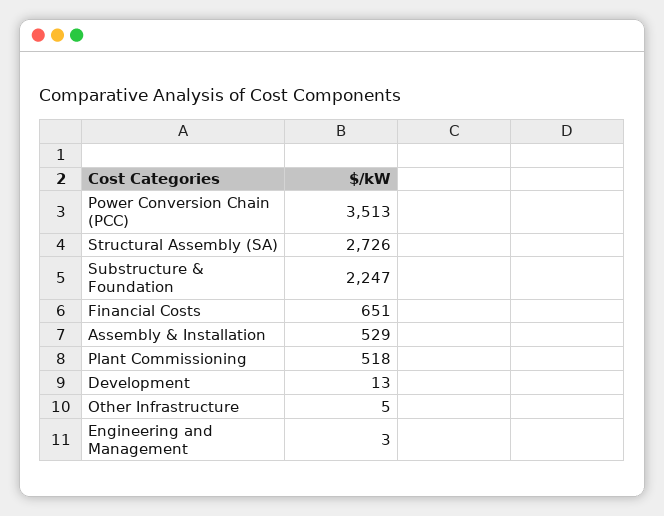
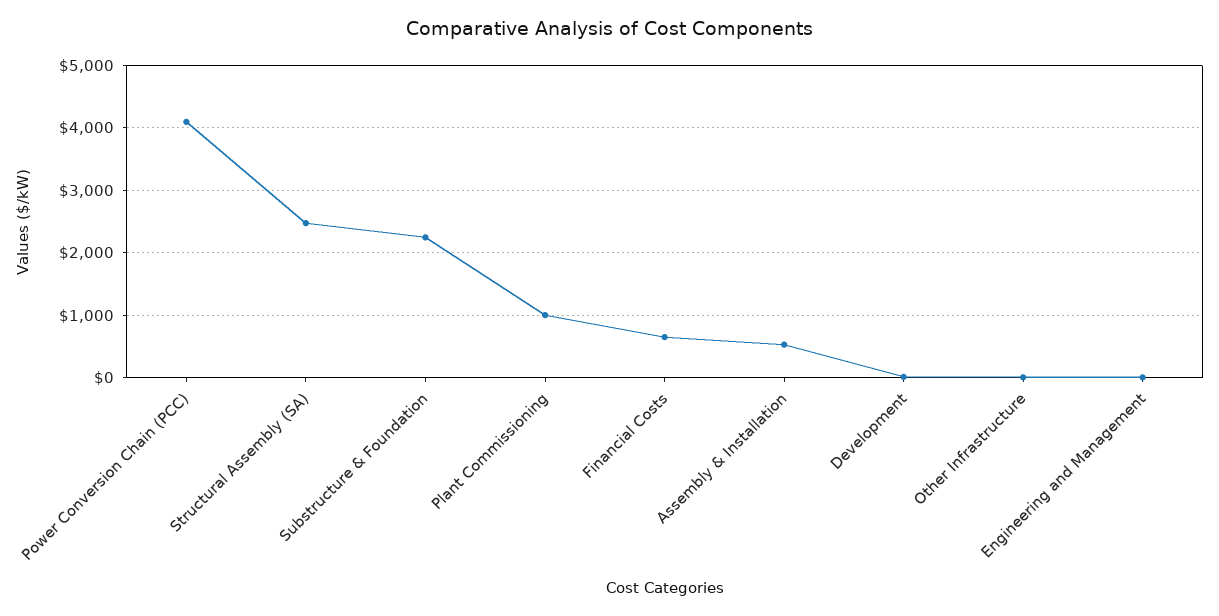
Power Conversion Chain (PCC): 3513 -> 4100
Structural Assembly (SA): 2726 -> 2500
Plant Commissioning: 518 -> 1000

